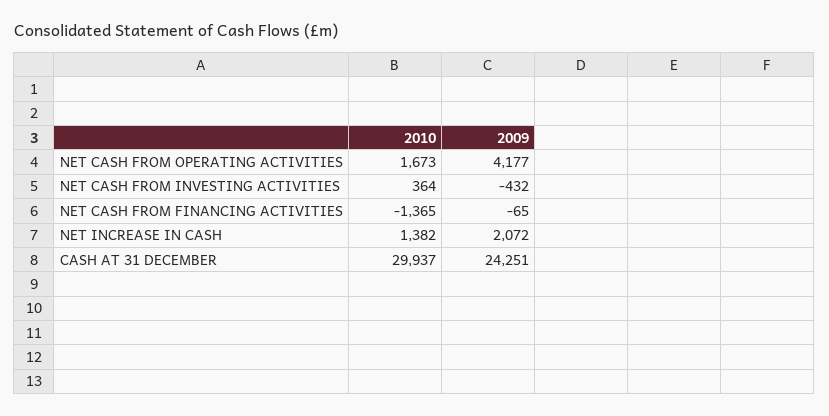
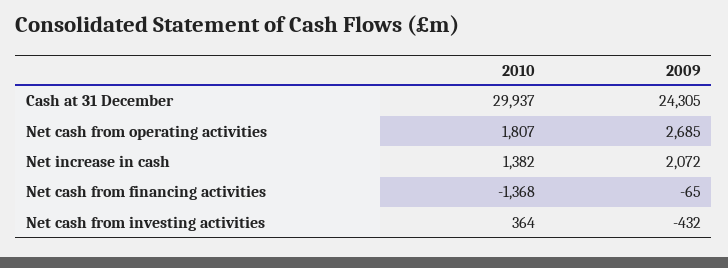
2010, NET CASH FROM OPERATING ACTIVITIES: 1673 -> 1807
2009, NET CASH FROM OPERATING ACTIVITIES: 4177 -> 2685
2010, NET CASH FROM FINANCING ACTIVITIES: -1365 -> -1368
2009, CASH AT 31 DECEMBER: 24251 -> 24305

